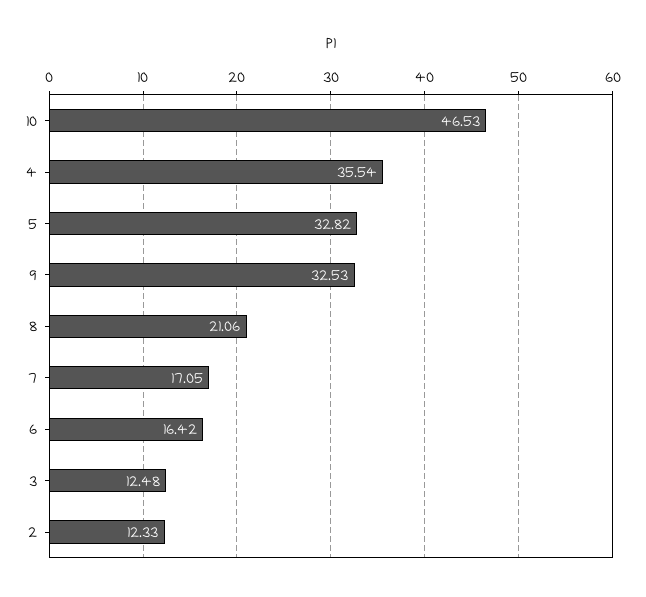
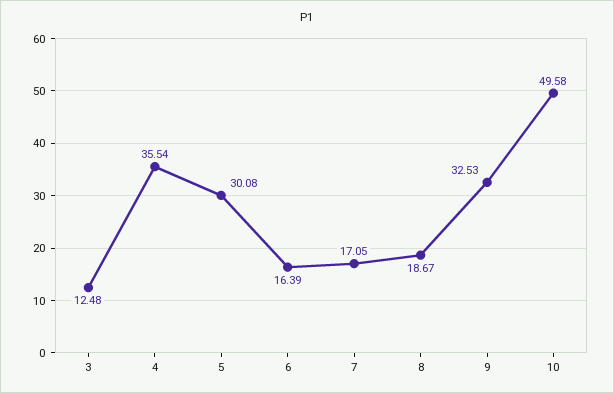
10: 46.53 -> 49.58
5: 32.82 -> 30.08
8: 21.06 -> 18.67
6: 16.42 -> 16.39
2: 12.33 -> none

